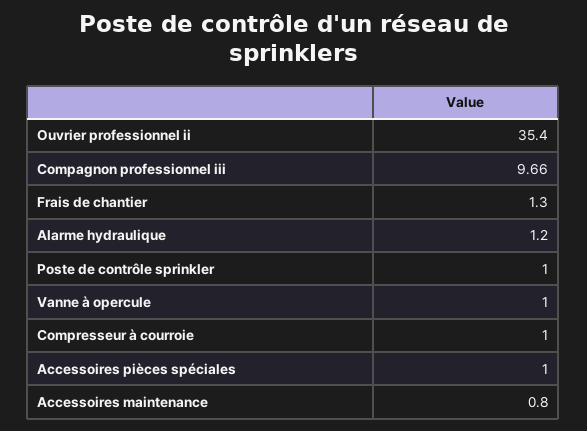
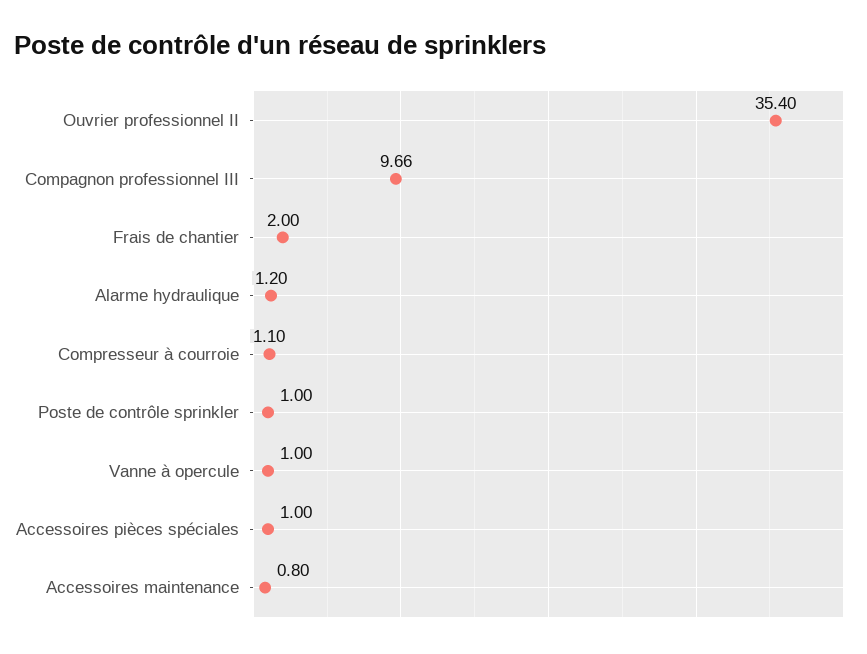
Frais de chantier: 1.3 -> 2
Compresseur à courroie: 1 -> 1.1

